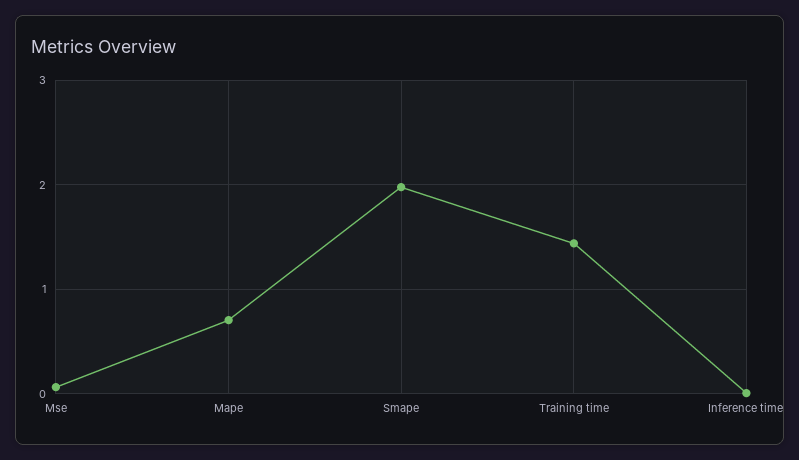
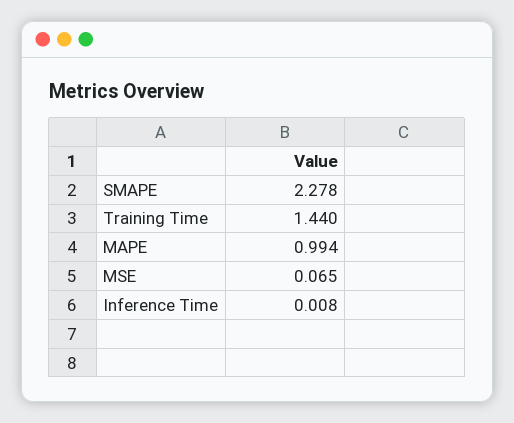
Mape: 0.7 -> 0.994
Smape: 2 -> 2.278

